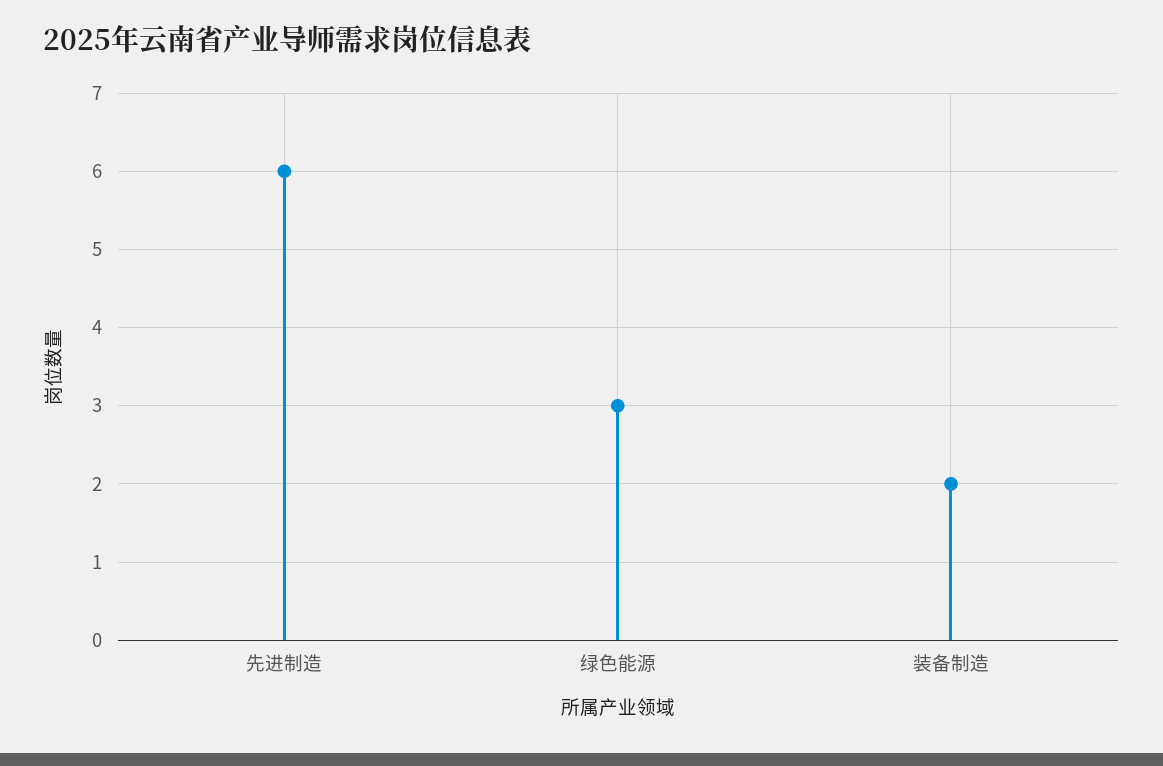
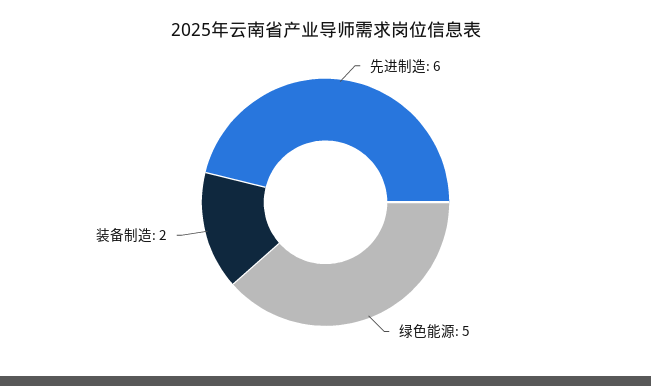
绿色能源: 3 -> 5

